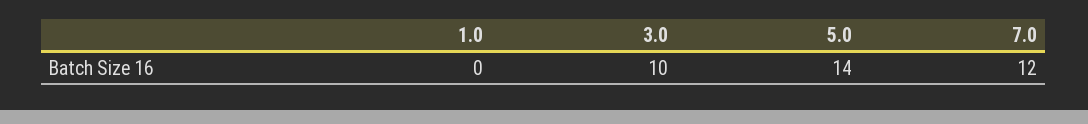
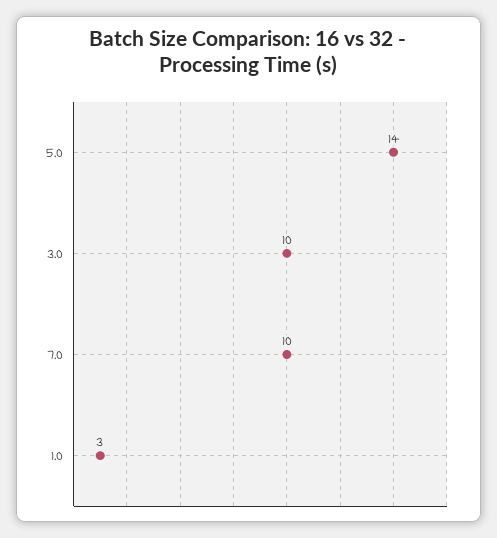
1.0: 0 -> 3
7.0: 12 -> 10

